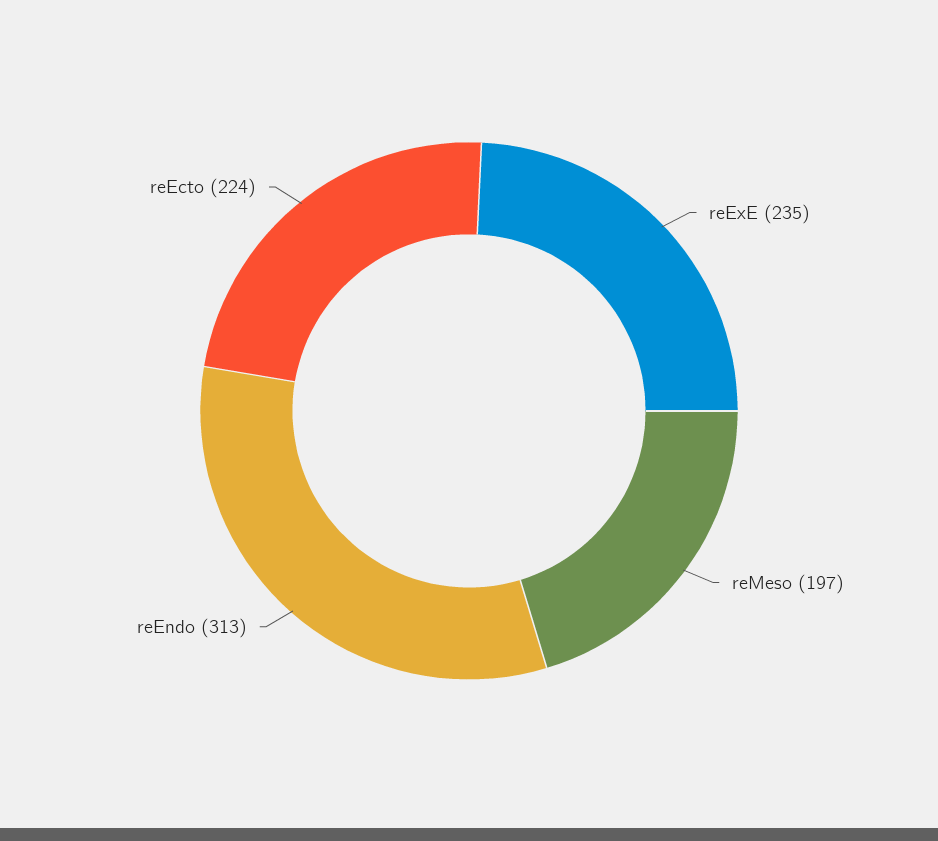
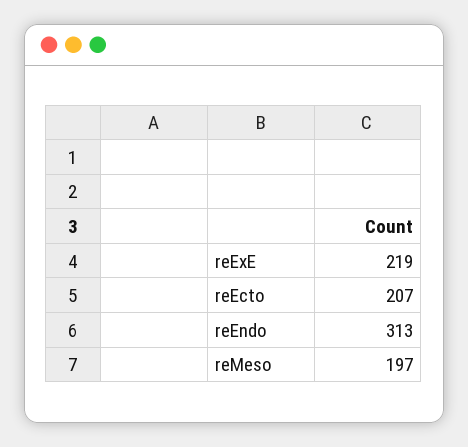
reExE: 235 -> 219
reEcto: 224 -> 207

